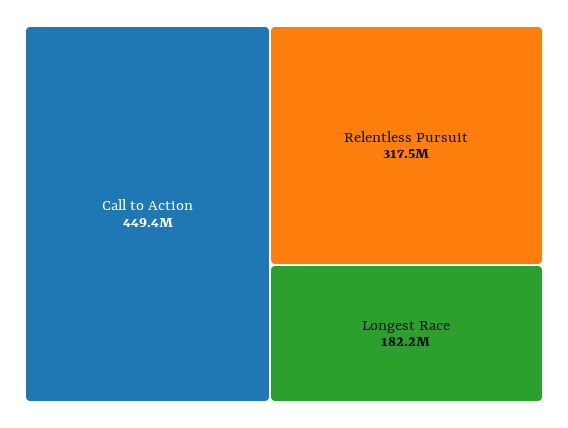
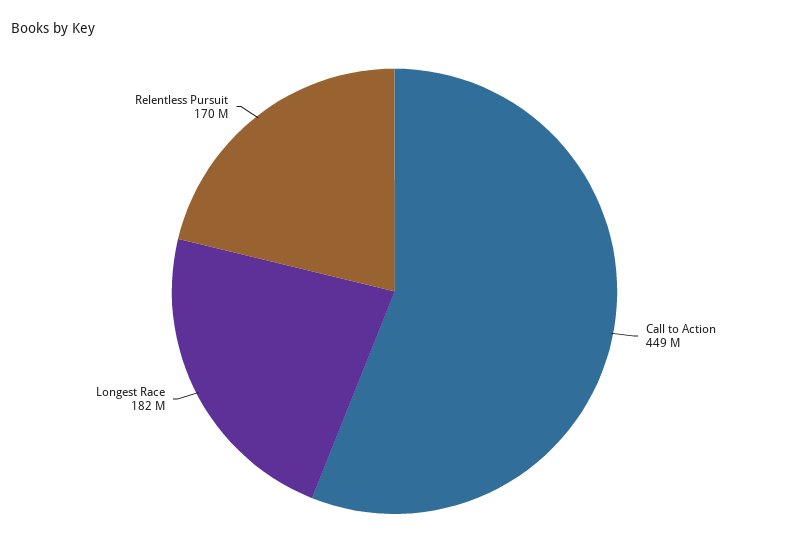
Relentless Pursuit: 317500000 -> 170000000

